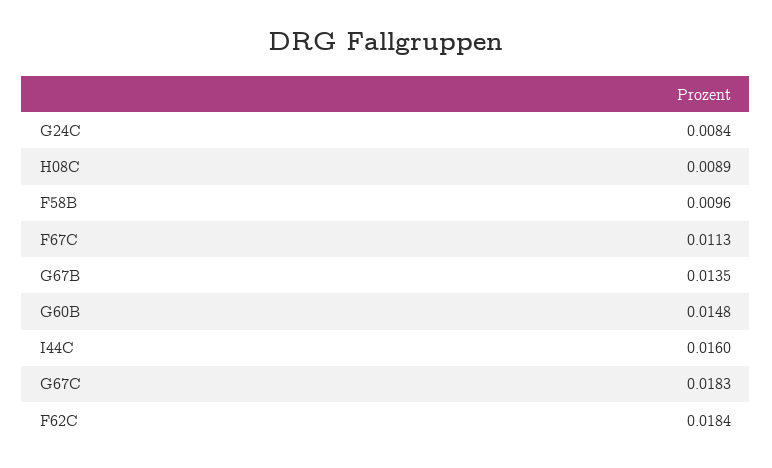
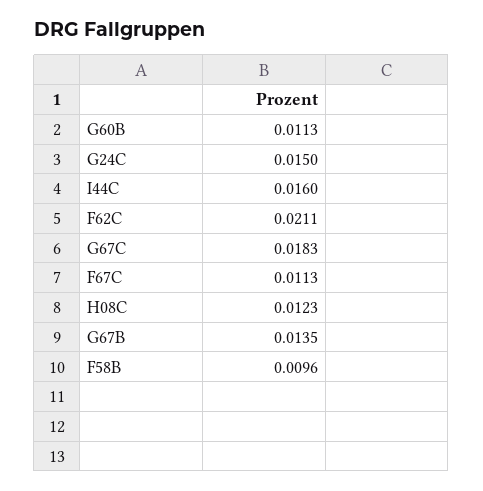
G24C: 0.0084 -> 0.015
H08C: 0.0089 -> 0.0123
G60B: 0.0148 -> 0.0113
F62C: 0.0184 -> 0.0211

